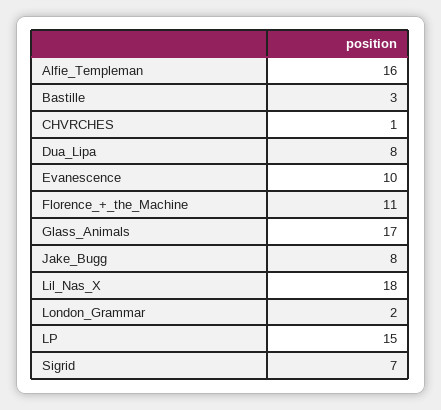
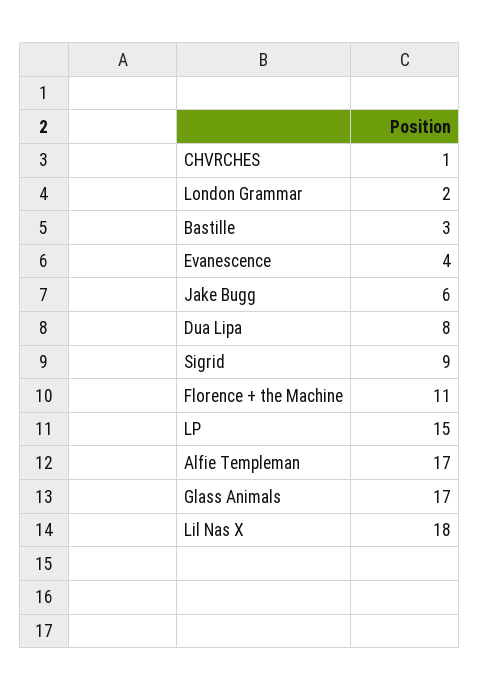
Alfie_Templeman: 16 -> 17
Evanescence: 10 -> 4
Jake_Bugg: 8 -> 6
Sigrid: 7 -> 9

